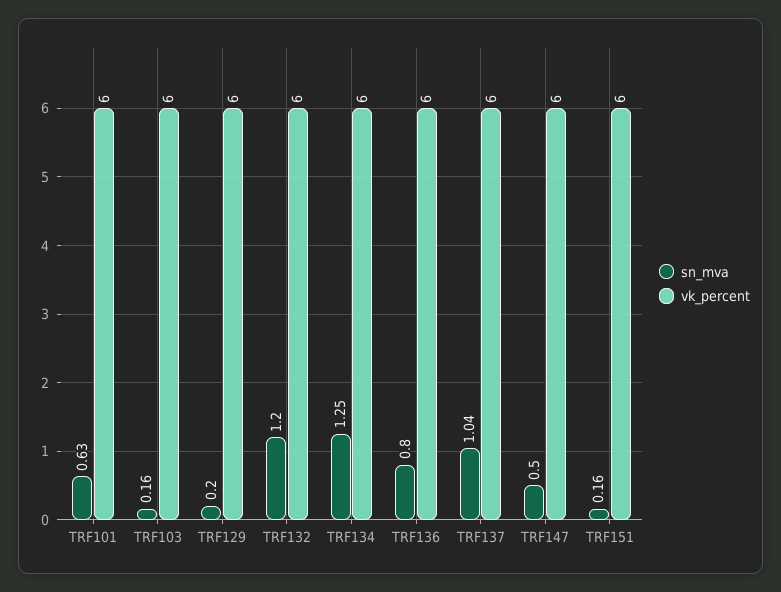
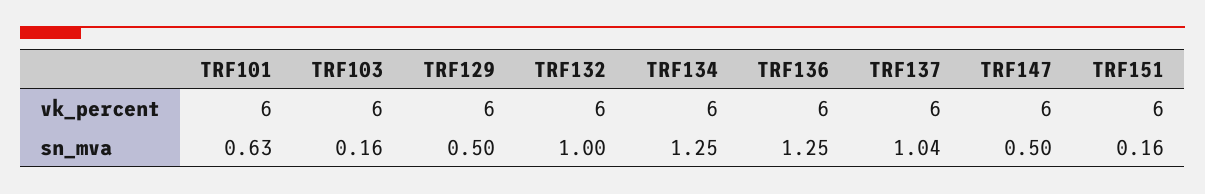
sn_mva, TRF129: 0.2 -> 0.5
sn_mva, TRF132: 1.2 -> 1
sn_mva, TRF136: 0.8 -> 1.25

